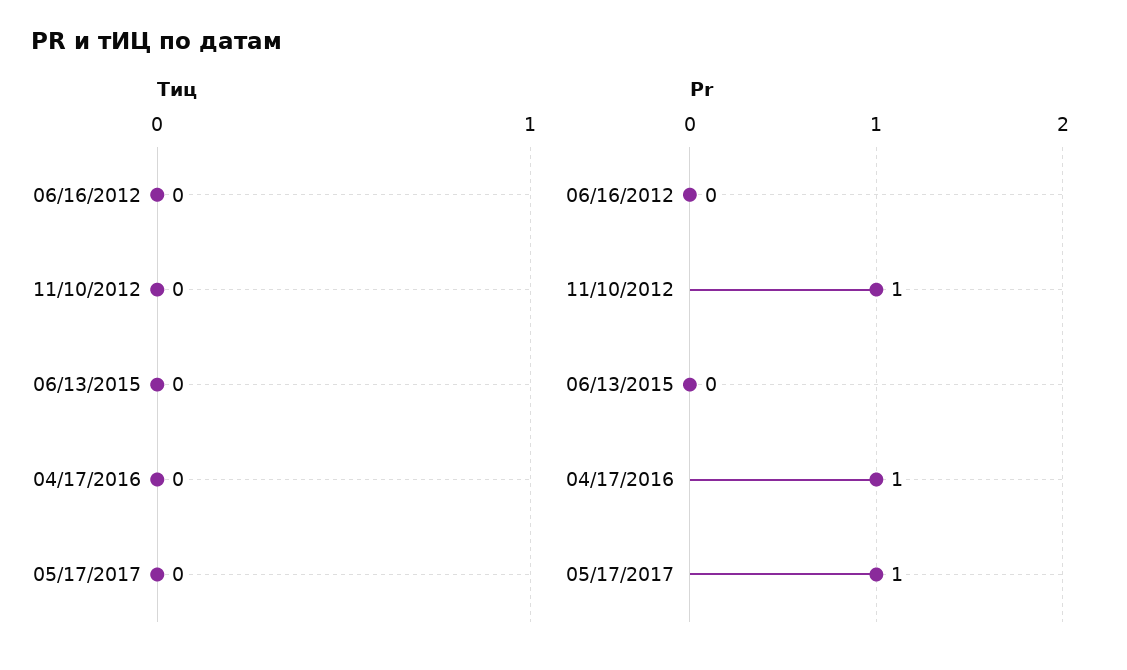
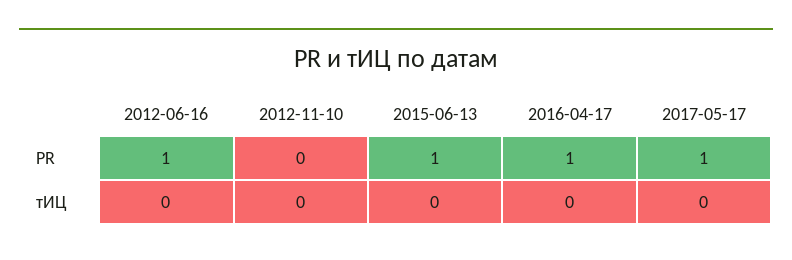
Pr, 06/16/2012: 0 -> 1
Pr, 11/10/2012: 1 -> 0
Pr, 06/13/2015: 0 -> 1

